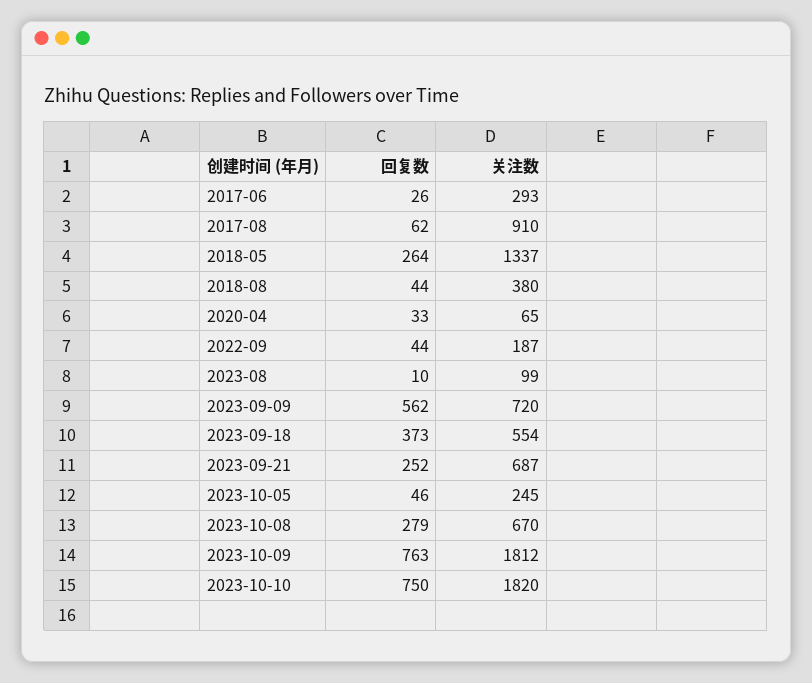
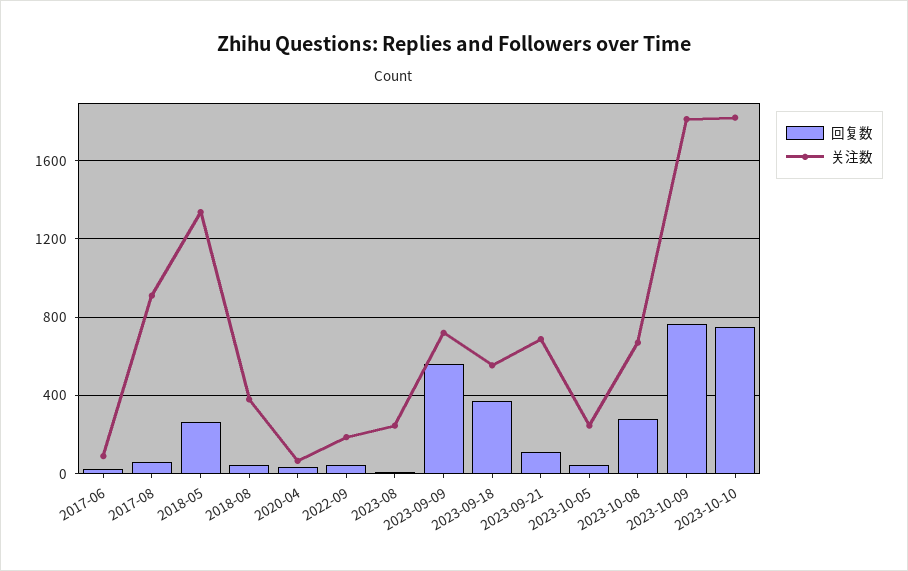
关注数, 2017-06: 293 -> 100
关注数, 2023-08: 99 -> 250
回复数, 2023-09-21: 252 -> 100

